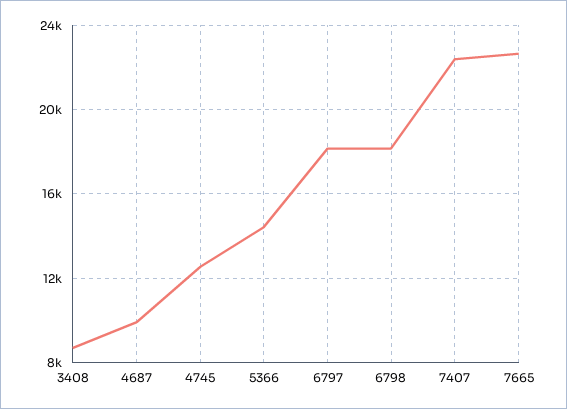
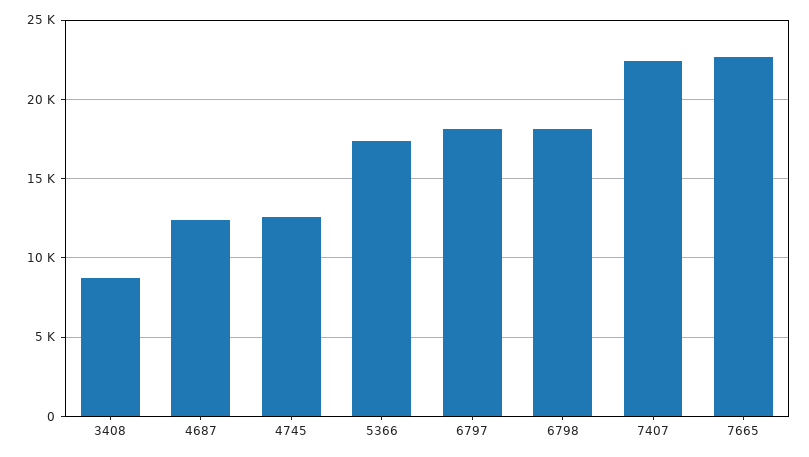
4687: 10000 -> 12500
5366: 14500 -> 17500

